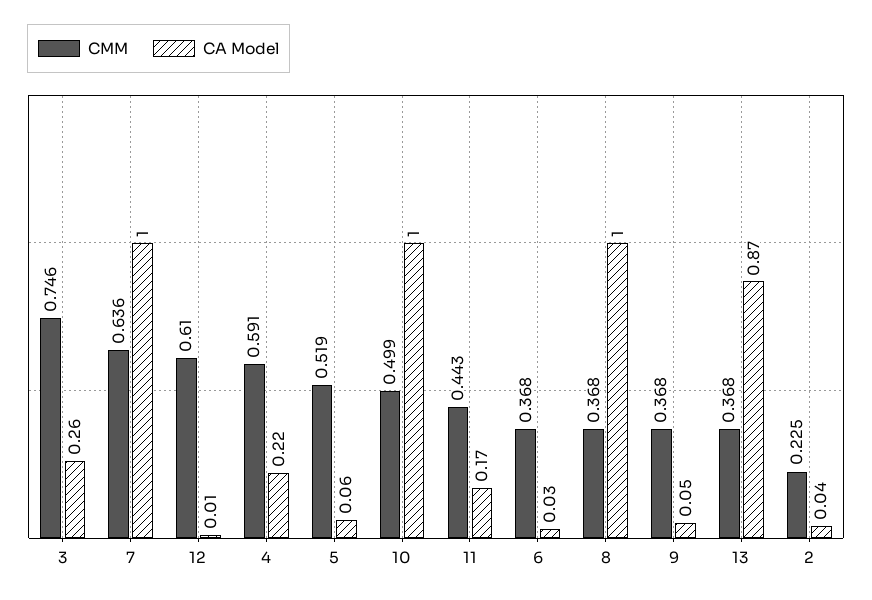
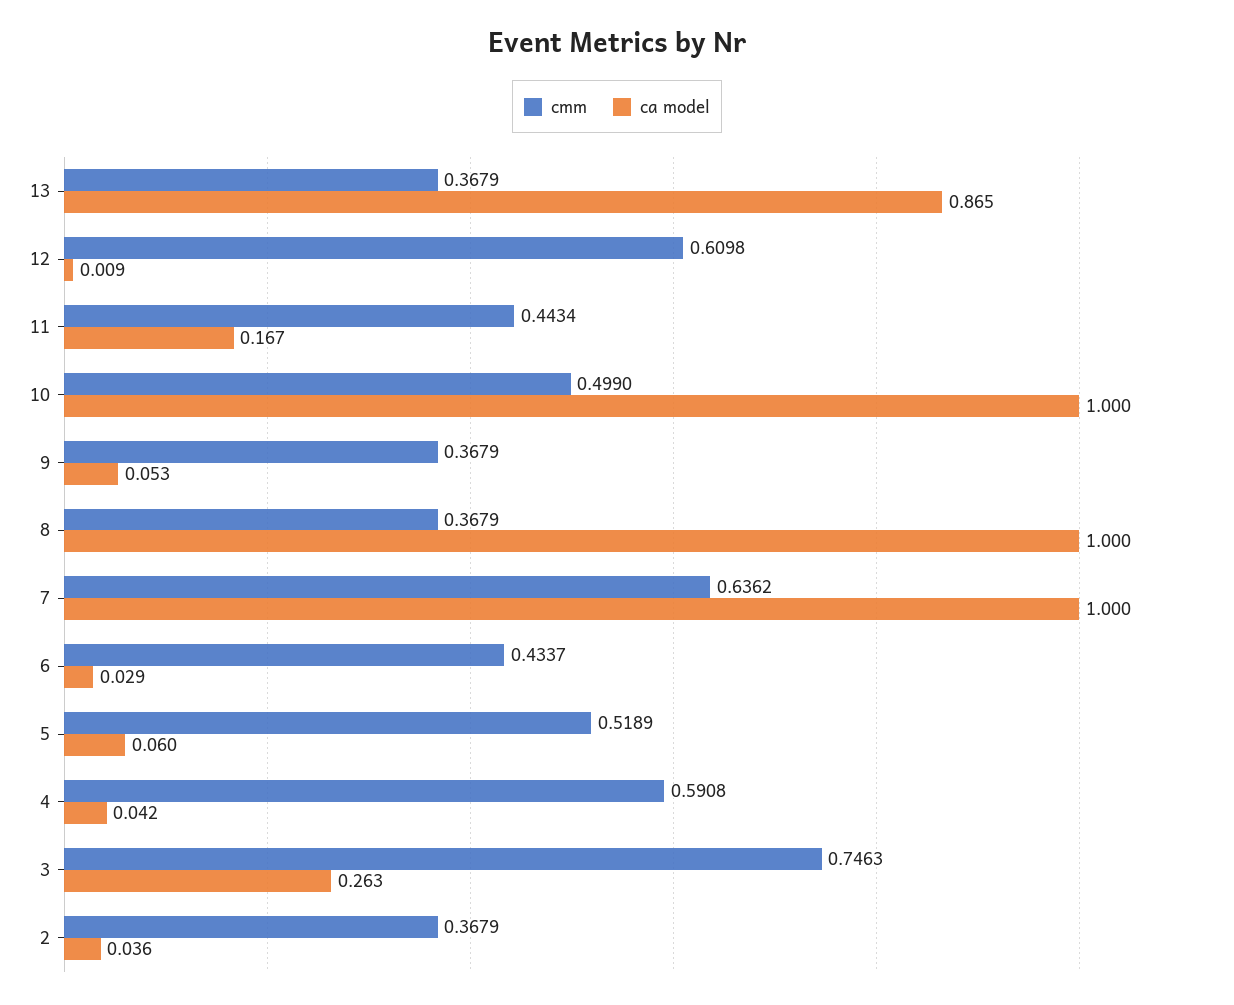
CA Model, 4: 0.22 -> 0.042
CMM, 6: 0.368 -> 0.4337
CMM, 2: 0.225 -> 0.3679

